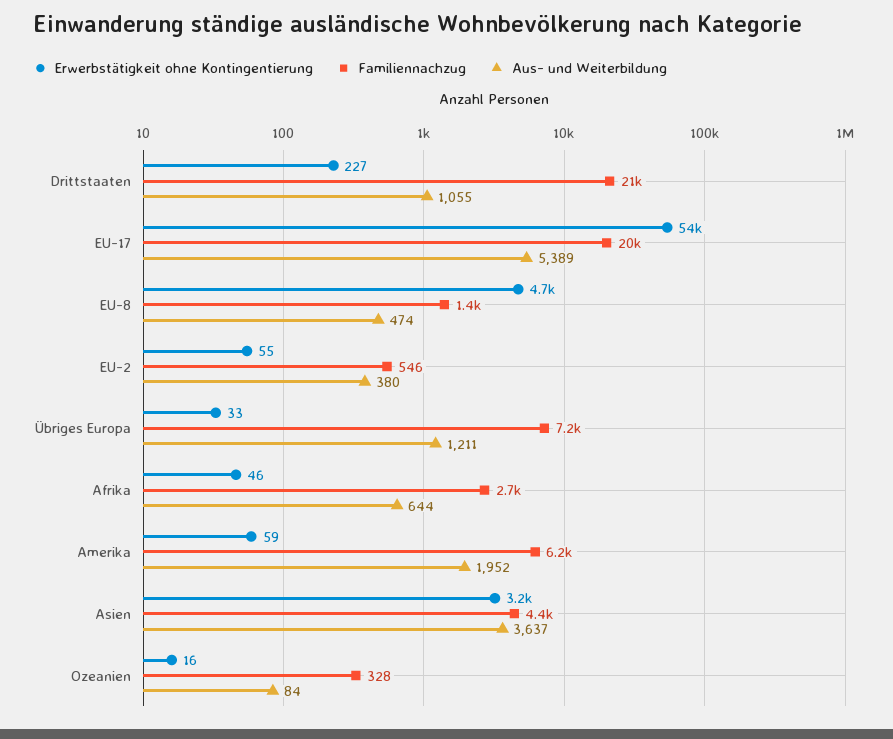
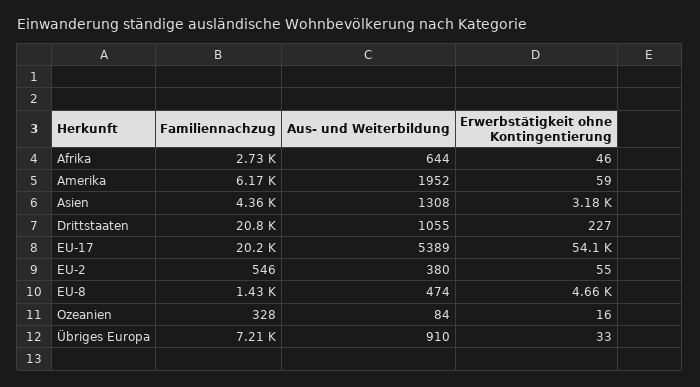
Aus- und Weiterbildung, Übriges Europa: 1211 -> 910
Aus- und Weiterbildung, Asien: 3637 -> 1308

